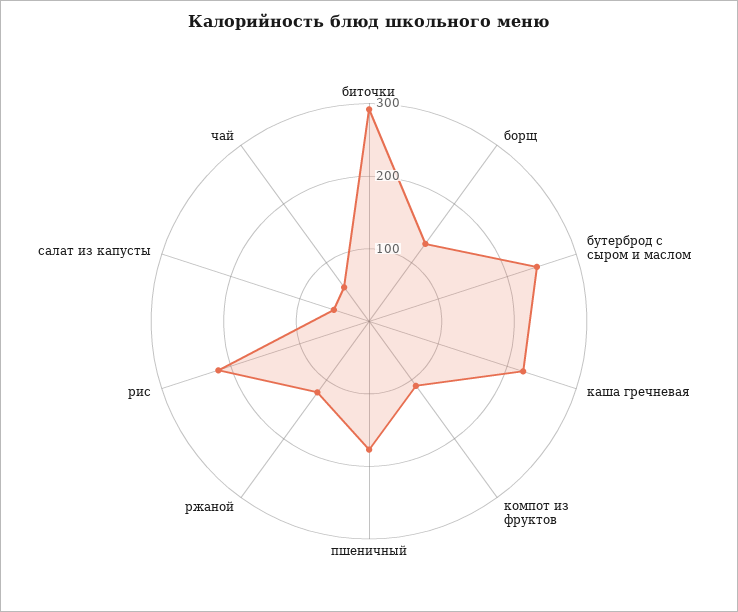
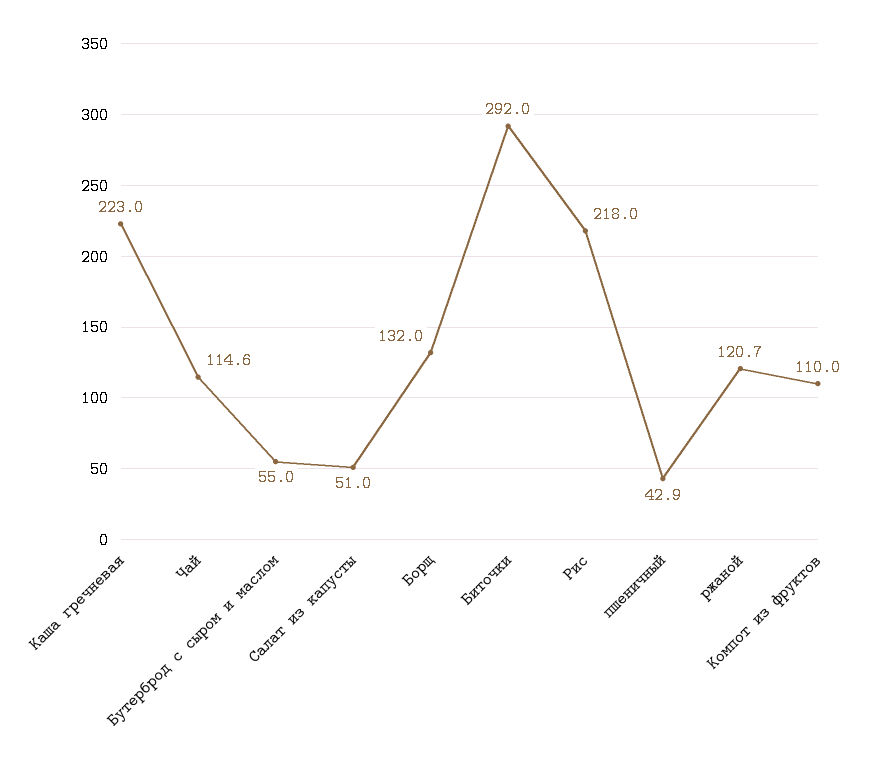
бутерброд с сыром и маслом: 240 -> 55
пшеничный: 180 -> 42.9
чай: 60 -> 114.6

